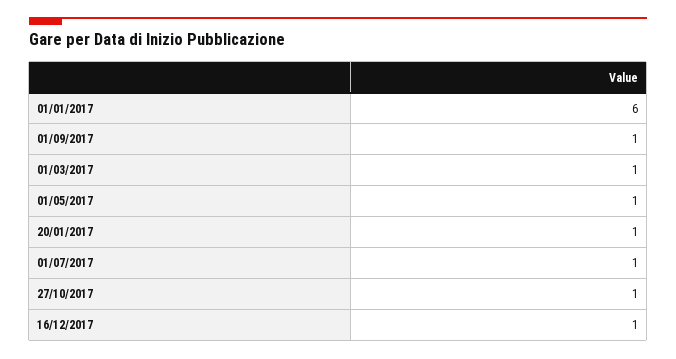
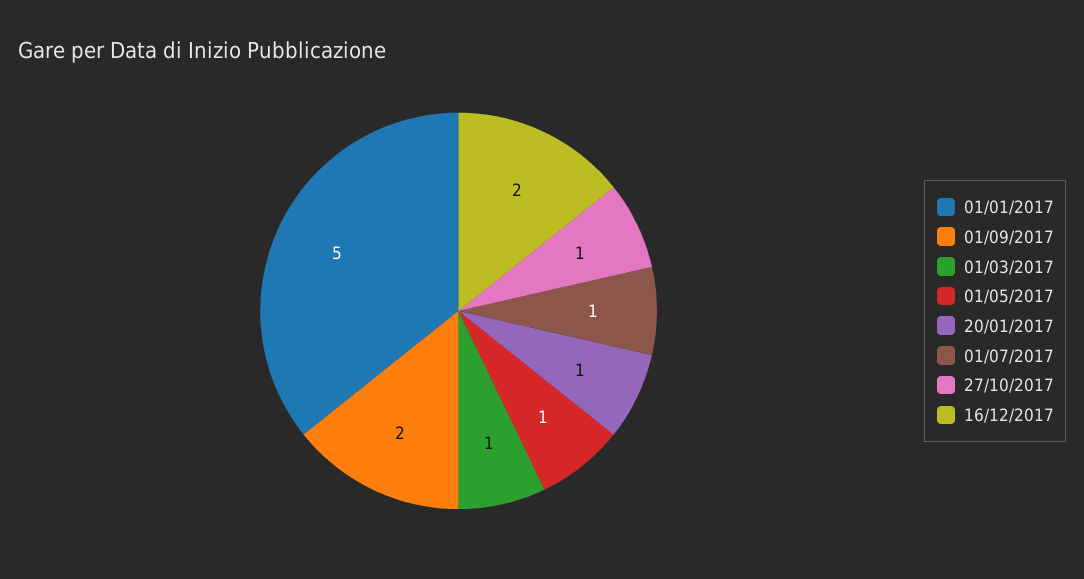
01/01/2017: 6 -> 5
01/09/2017: 1 -> 2
16/12/2017: 1 -> 2

